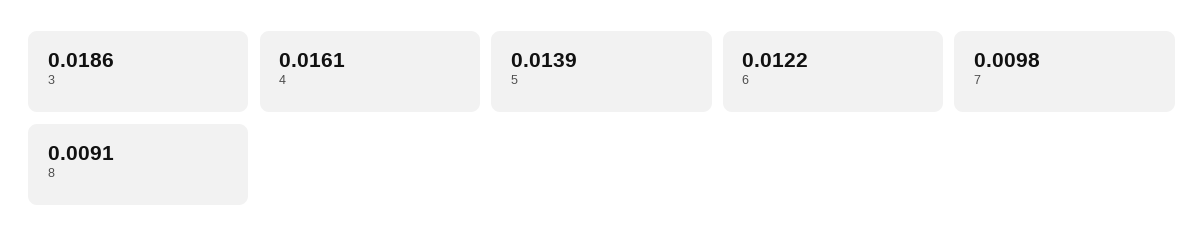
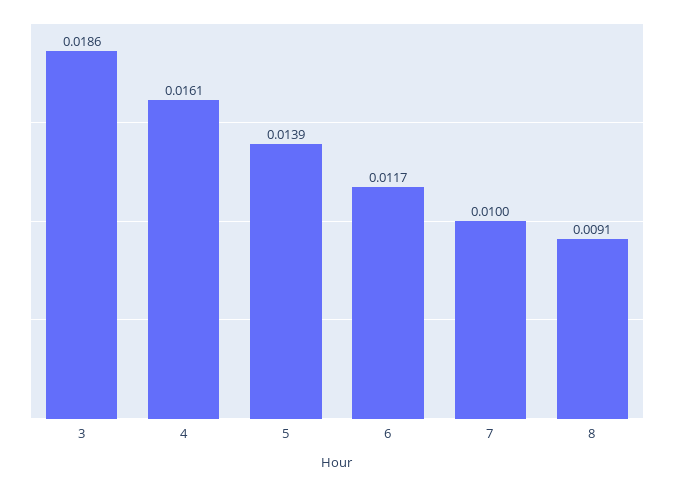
6: 0.0122 -> 0.0117
7: 0.0098 -> 0.01

